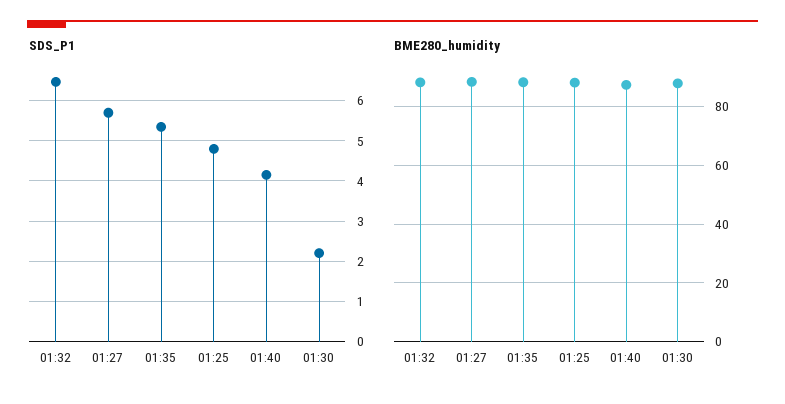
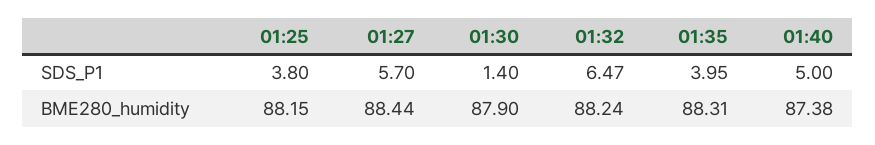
SDS_P1, 01:35: 5.4 -> 3.95
SDS_P1, 01:25: 4.8 -> 3.8
SDS_P1, 01:40: 4.2 -> 5
SDS_P1, 01:30: 2.2 -> 1.4

